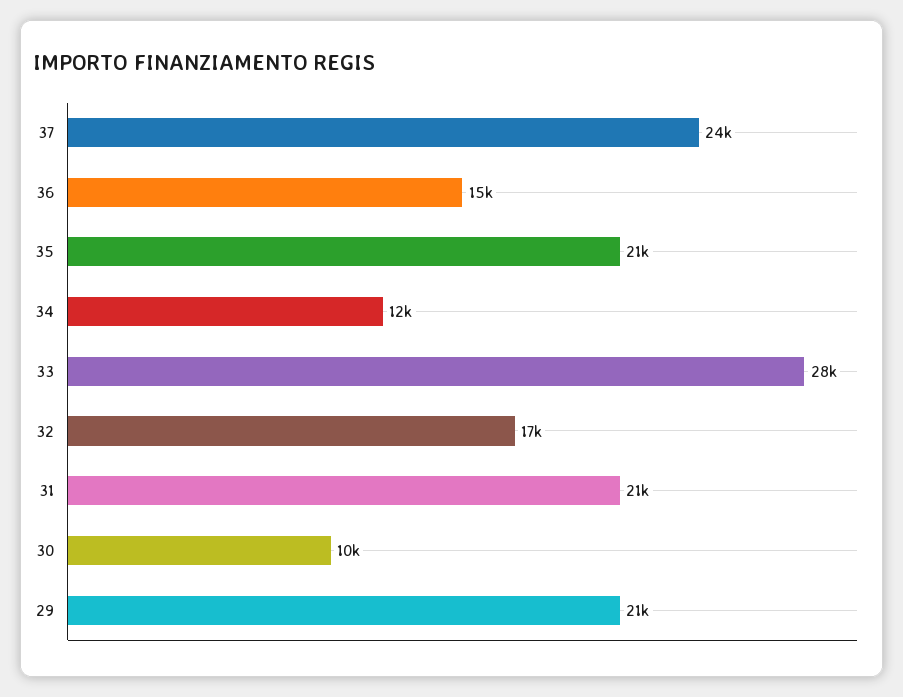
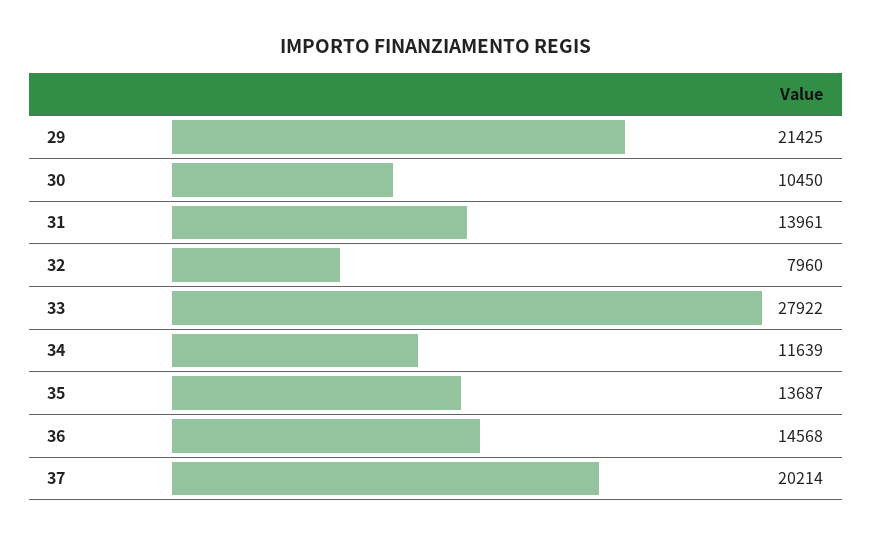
37: 24000 -> 20214
35: 21000 -> 13687
32: 17000 -> 7960
31: 21000 -> 13961

